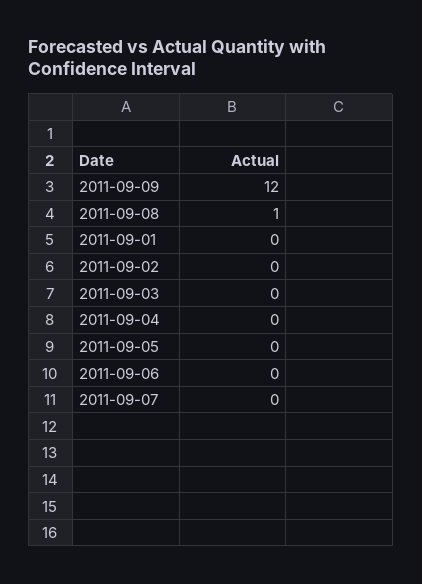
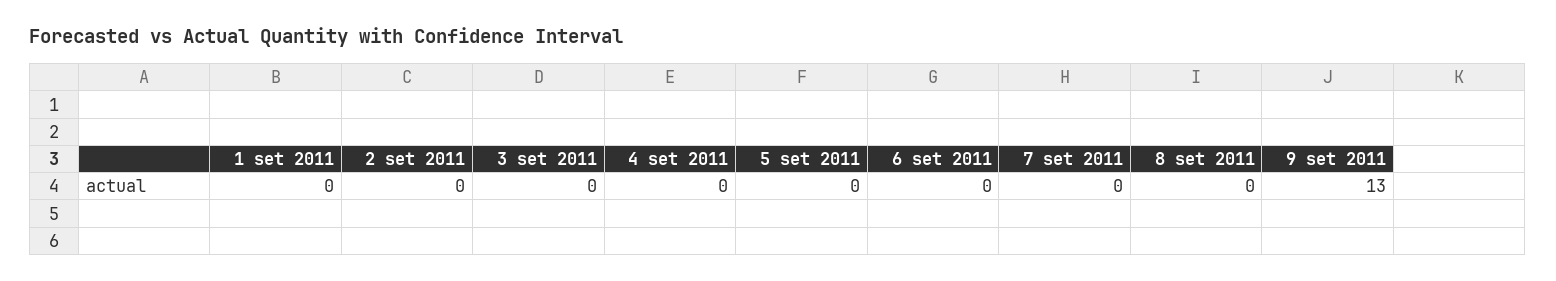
2011-09-09: 12 -> 13
2011-09-08: 1 -> 0

